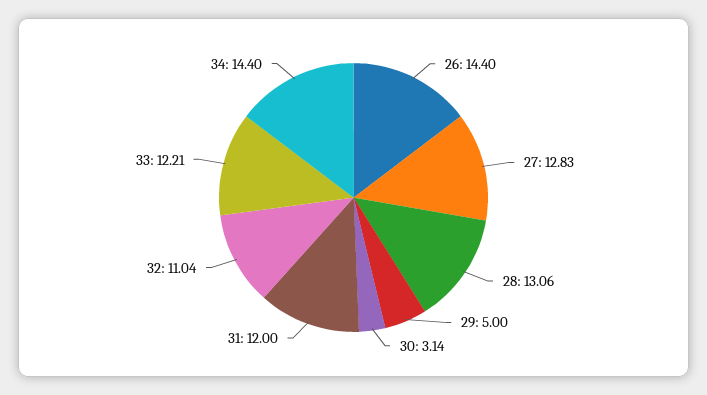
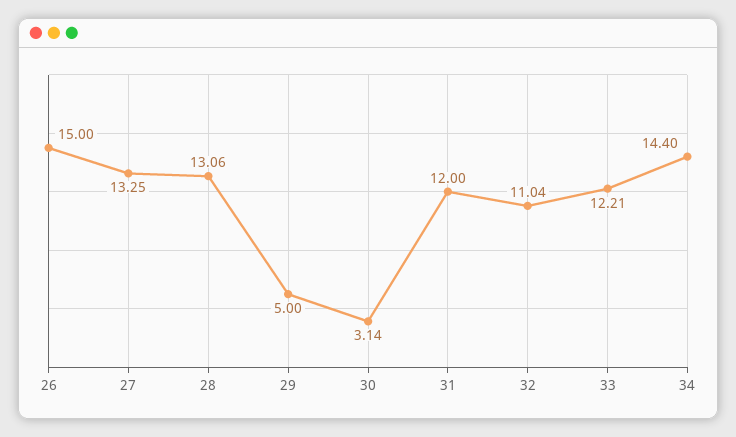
26: 14.4 -> 15
27: 12.83 -> 13.25

